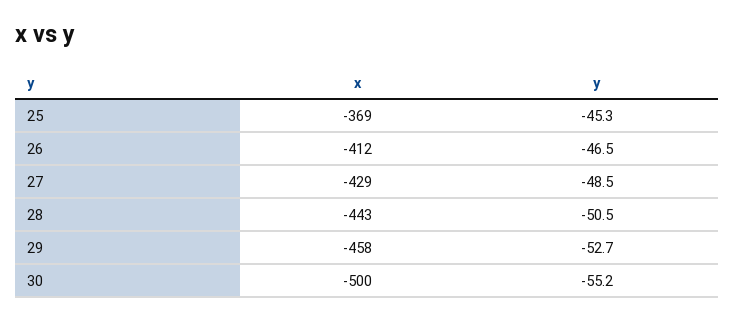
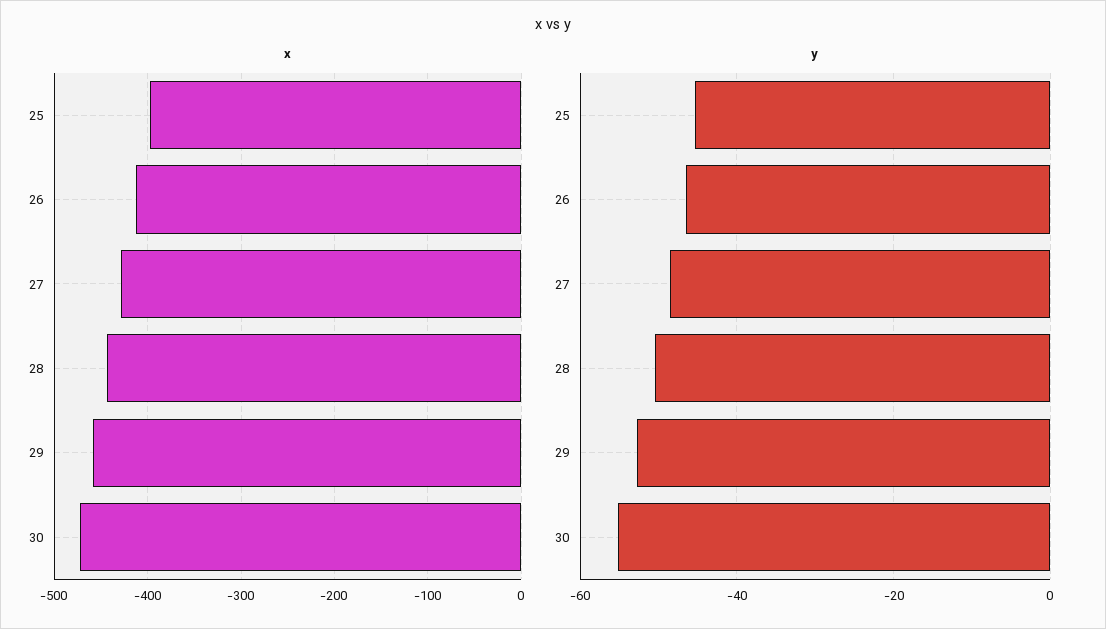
x, 25: -369 -> -400
x, 30: -500 -> -470

